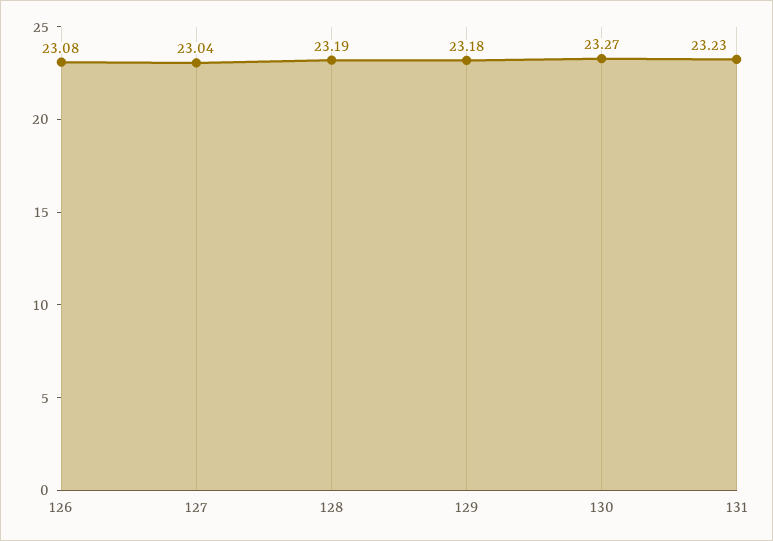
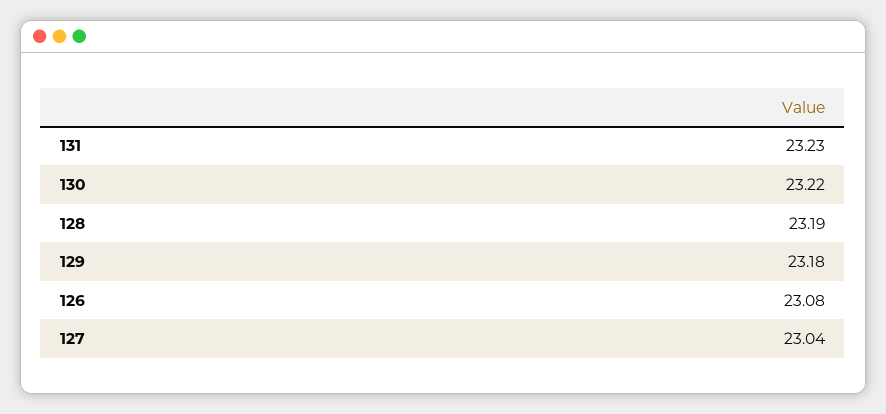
130: 23.27 -> 23.22

